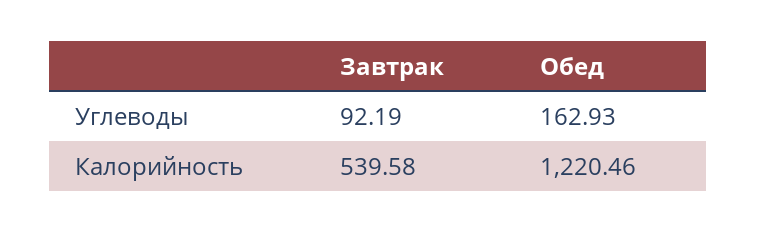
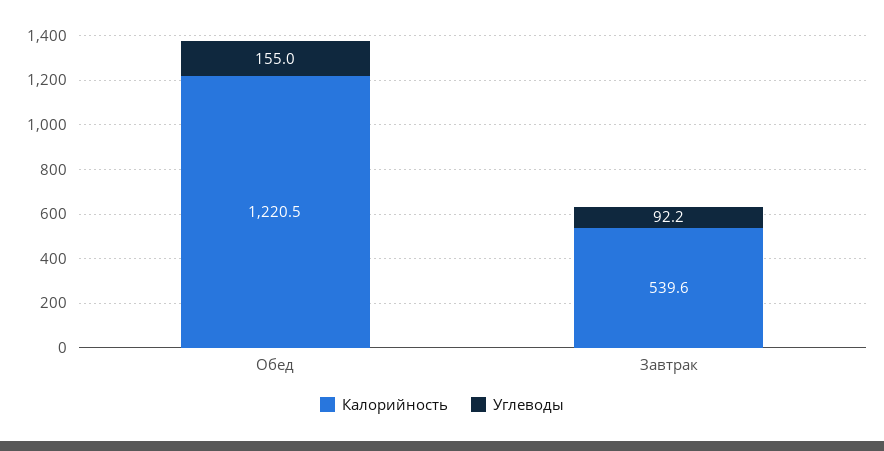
Углеводы, Обед: 162.93 -> 155

